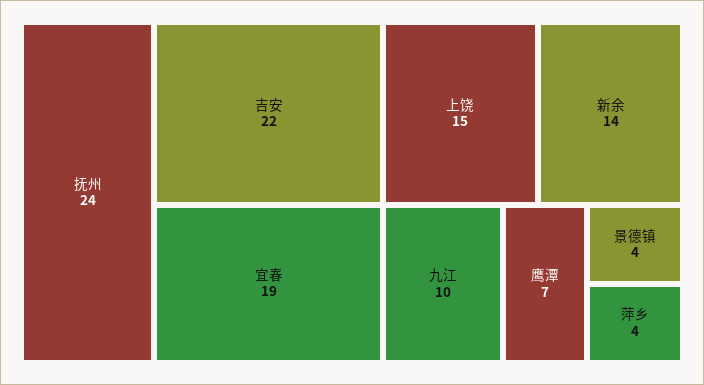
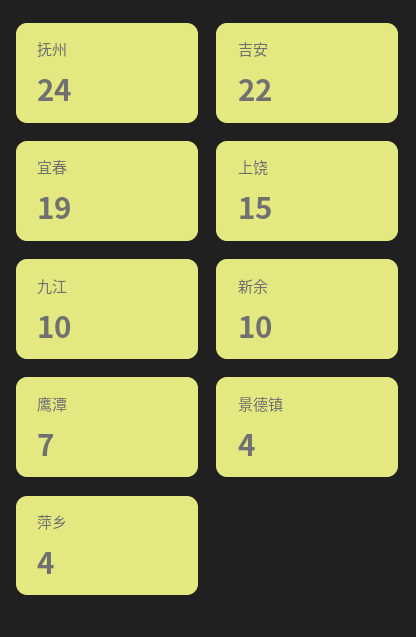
新余: 14 -> 10

